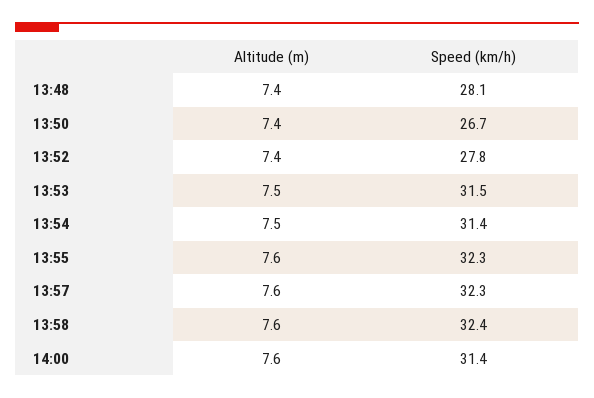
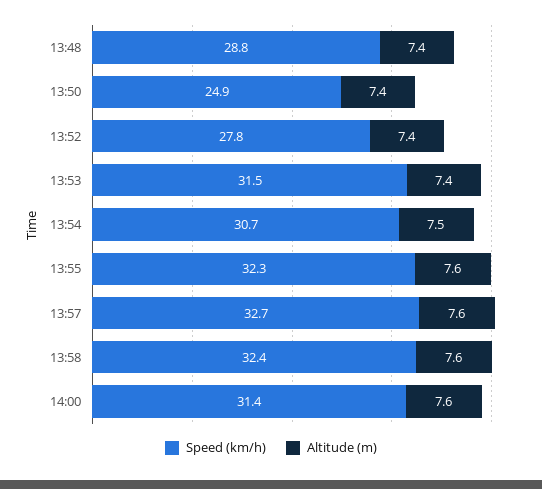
Speed (km/h), 13:48: 28.1 -> 28.8
Speed (km/h), 13:50: 26.7 -> 24.9
Altitude (m), 13:53: 7.5 -> 7.4
Speed (km/h), 13:54: 31.4 -> 30.7
Speed (km/h), 13:57: 32.3 -> 32.7

